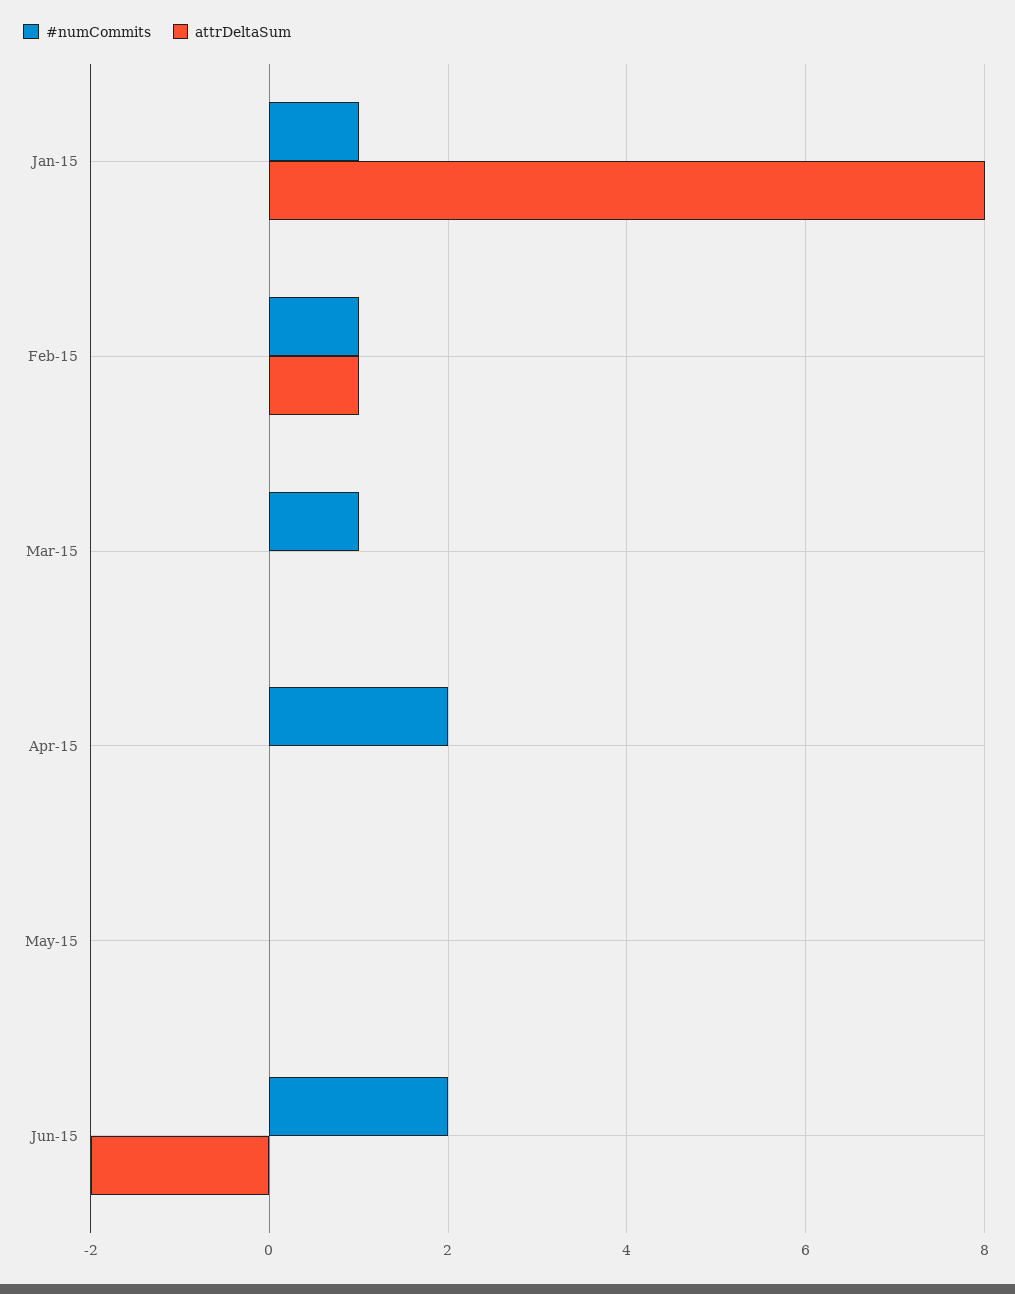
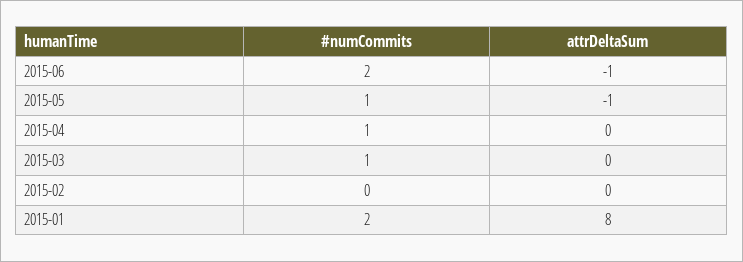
#numCommits, Jan-15: 1 -> 2
#numCommits, Feb-15: 1 -> 0
attrDeltaSum, Feb-15: 1 -> 0
#numCommits, Apr-15: 2 -> 1
#numCommits, May-15: 0 -> 1
attrDeltaSum, May-15: 0 -> -1
attrDeltaSum, Jun-15: -2 -> -1

